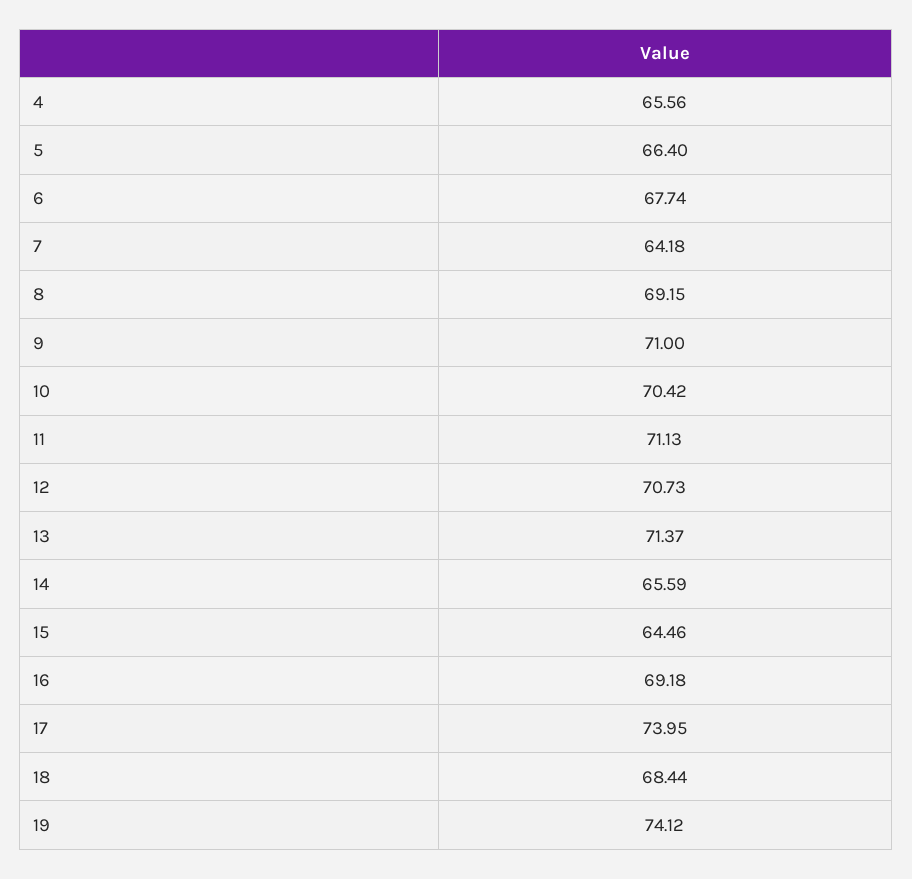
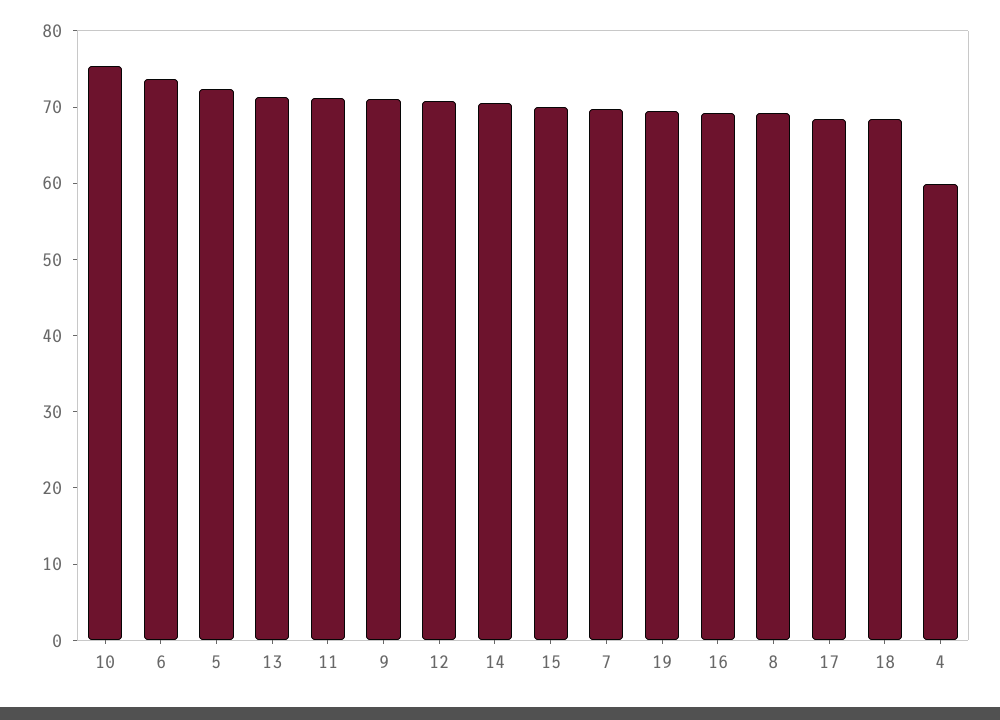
4: 65.56 -> 60
5: 66.4 -> 72
6: 67.74 -> 74
7: 64.18 -> 70
10: 70.42 -> 76
14: 65.59 -> 70
15: 64.46 -> 70
17: 73.95 -> 68
19: 74.12 -> 70

